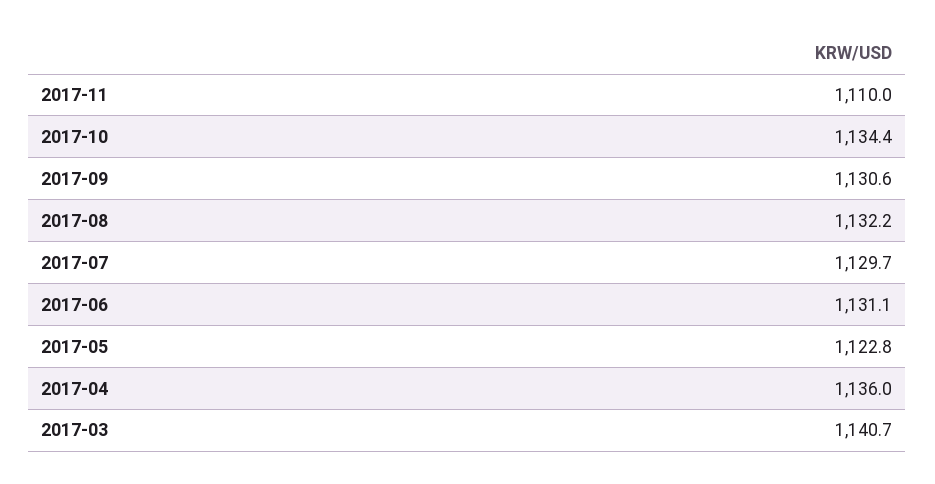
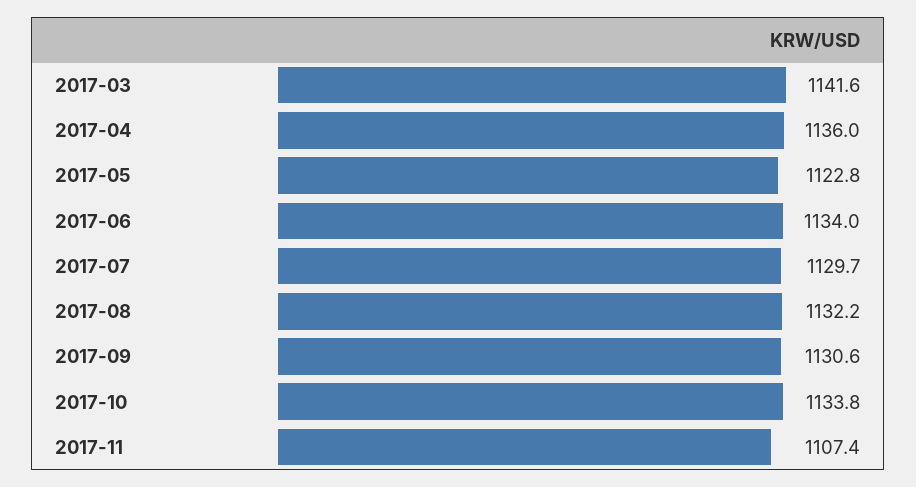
2017-11: 1110 -> 1107.4
2017-10: 1134.4 -> 1133.8
2017-06: 1131.1 -> 1134
2017-03: 1140.7 -> 1141.6

